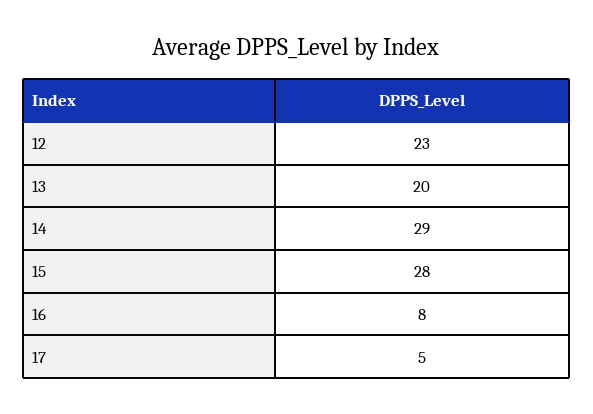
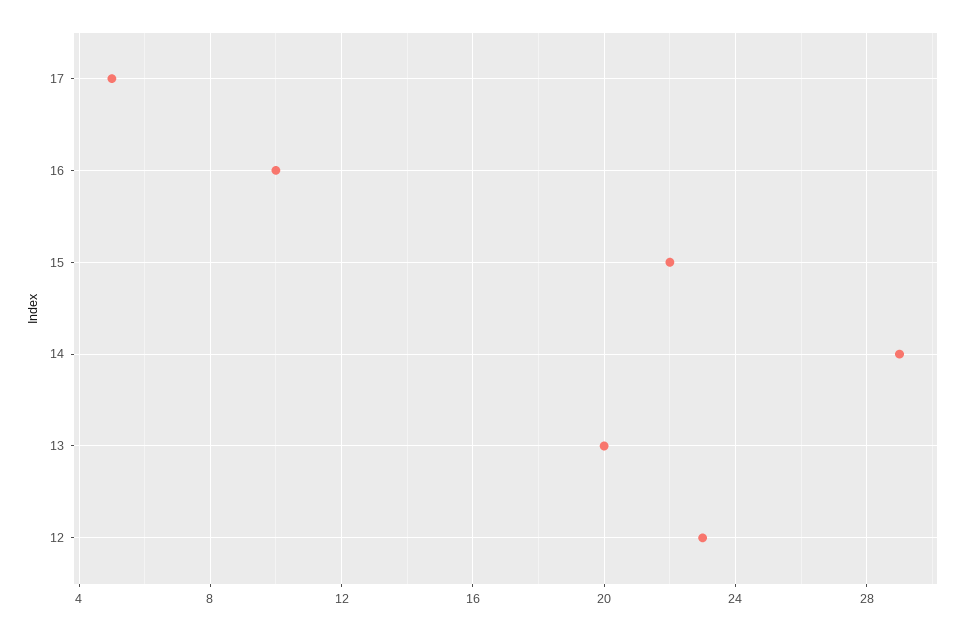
15: 28 -> 22
16: 8 -> 10

